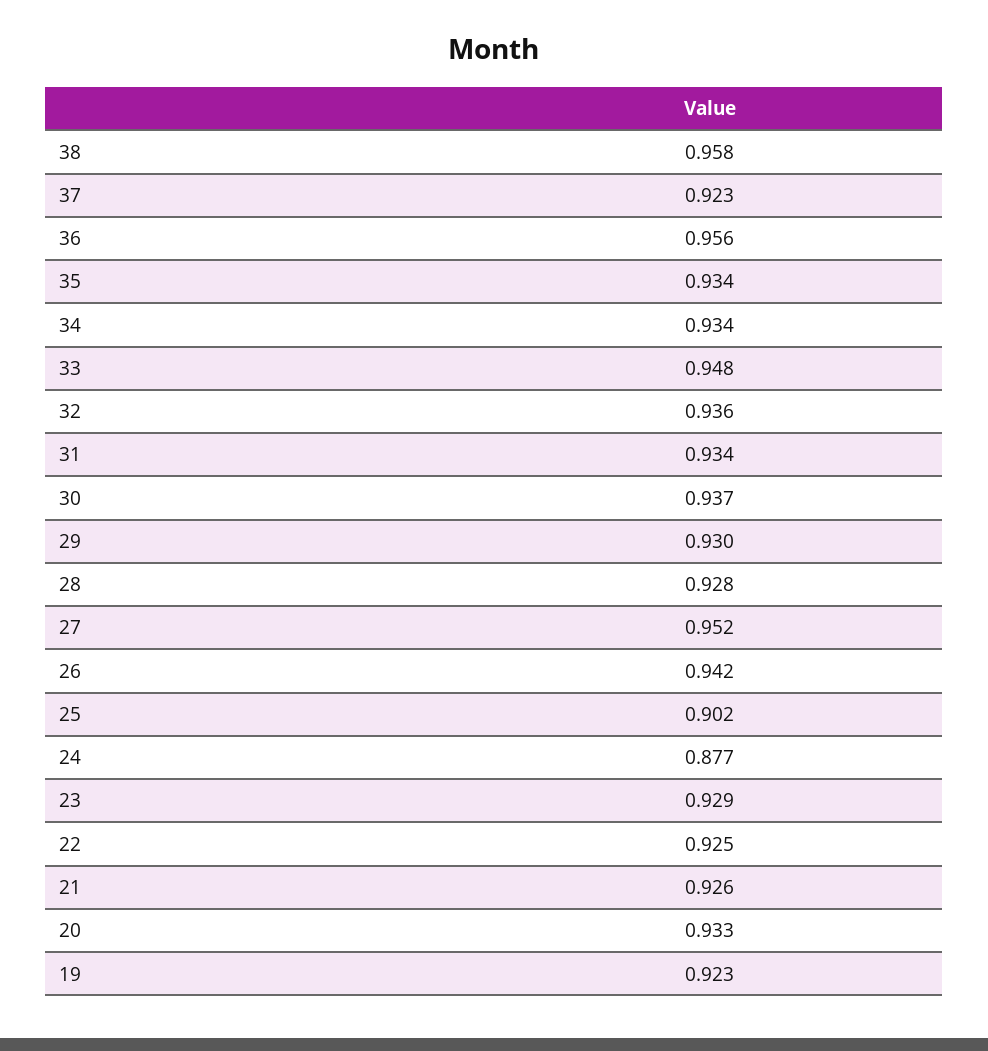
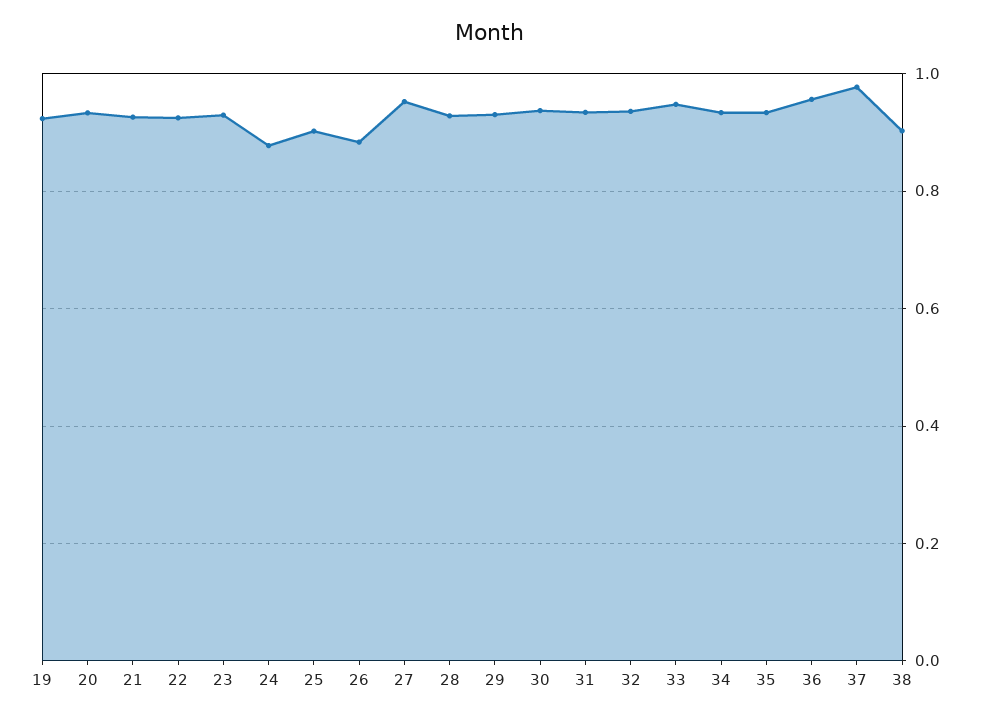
38: 0.958 -> 0.9
37: 0.923 -> 0.98
26: 0.942 -> 0.88

